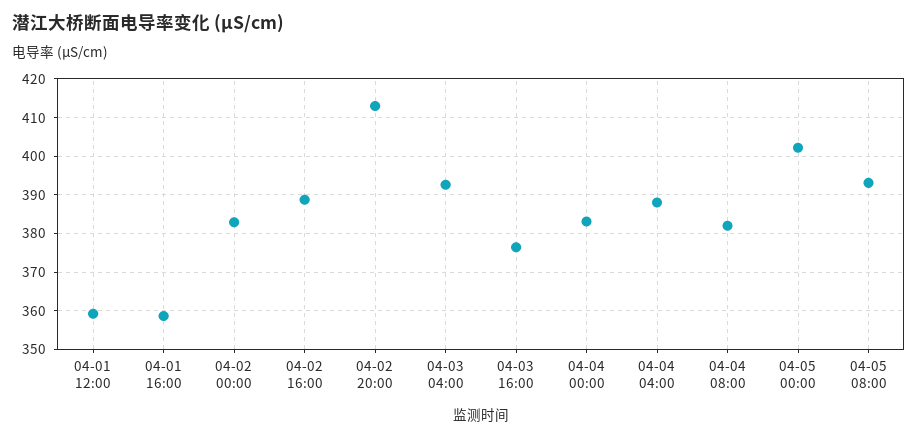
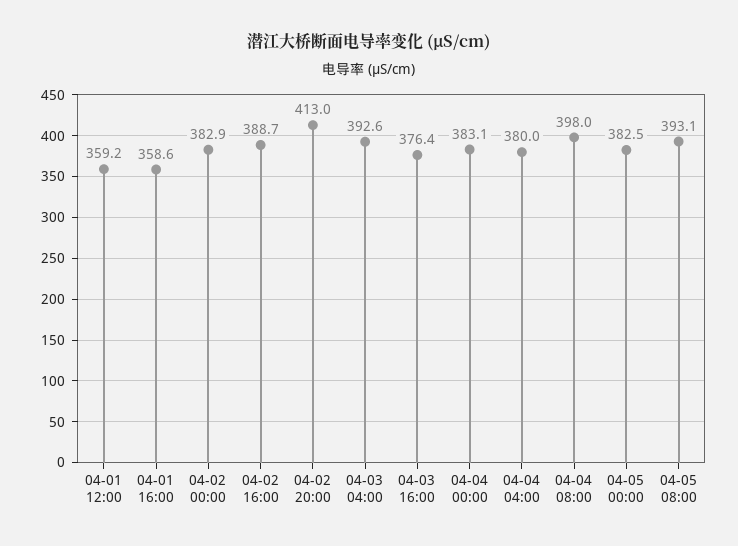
04-04 04:00: 388 -> 380
04-04 08:00: 382 -> 398
04-05 00:00: 402 -> 382.5

